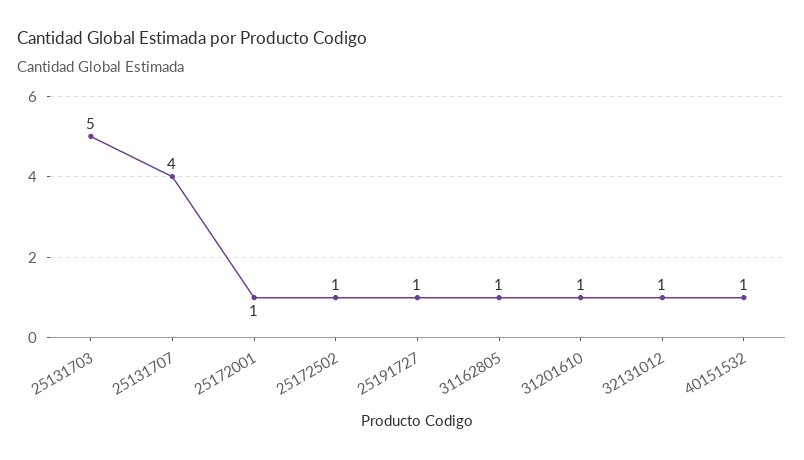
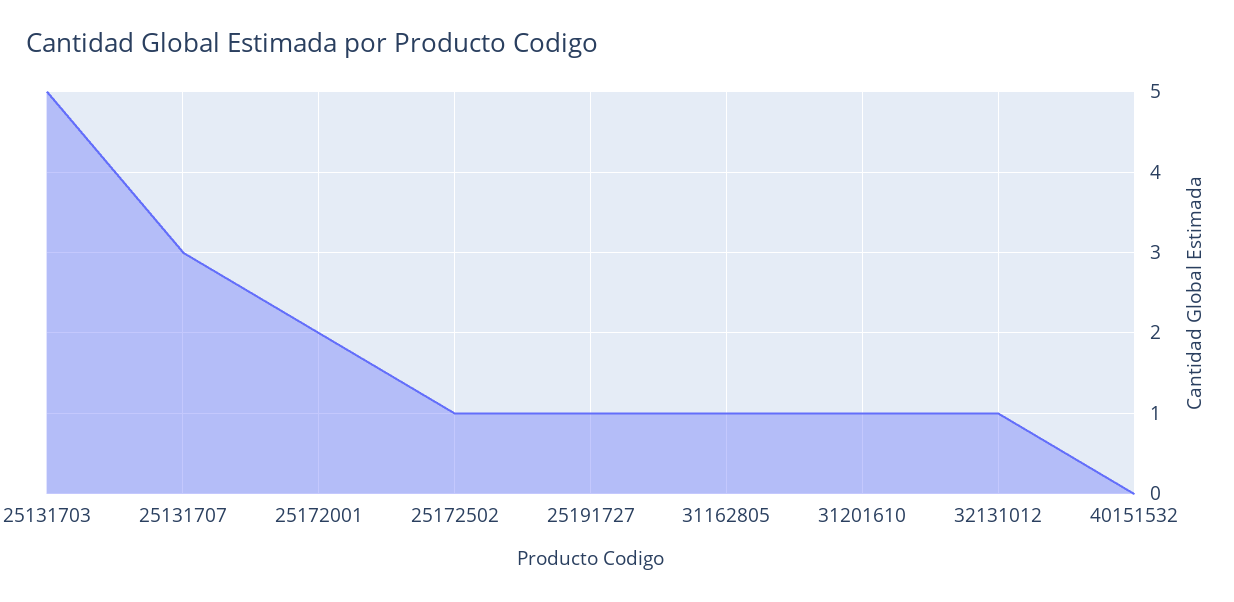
25131707: 4 -> 3
25172001: 1 -> 2
40151532: 1 -> 0

